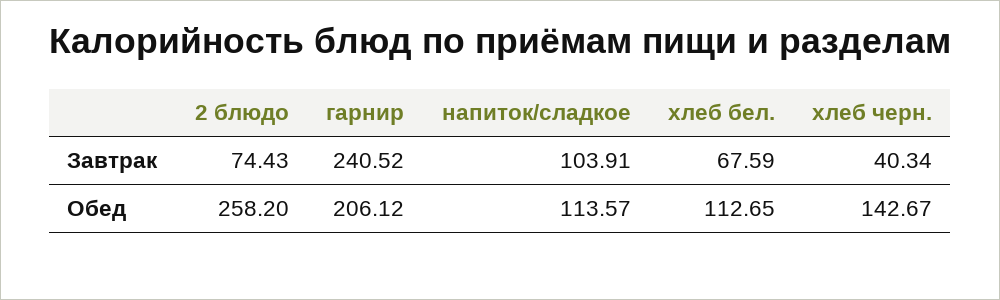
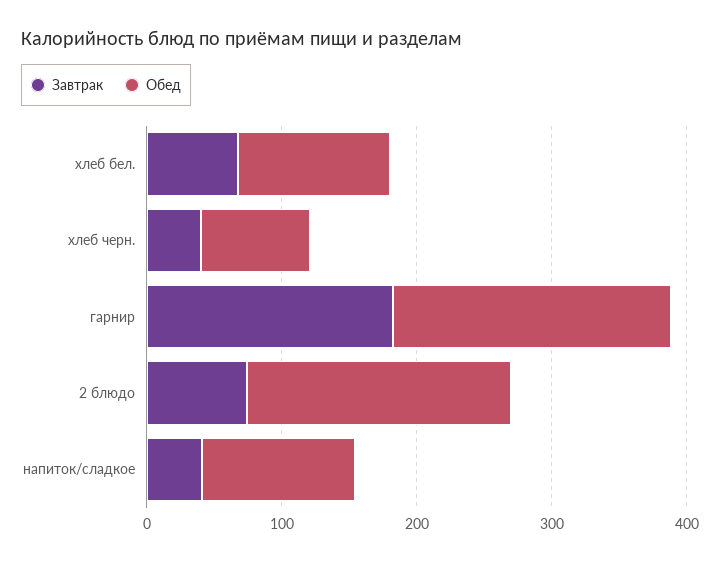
Завтрак, гарнир: 240.52 -> 180
Завтрак, напиток/сладкое: 103.91 -> 40
Обед, 2 блюдо: 258.2 -> 200
Обед, хлеб черн.: 142.67 -> 80

